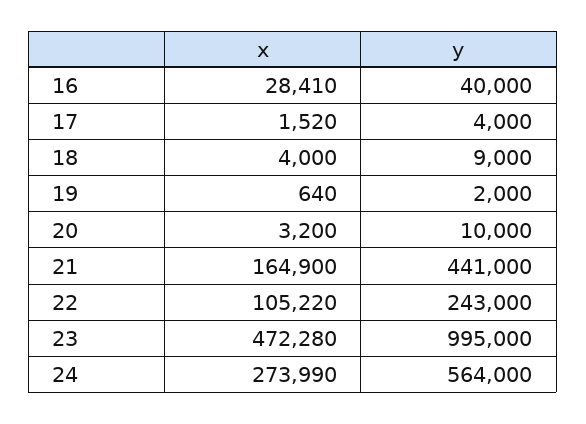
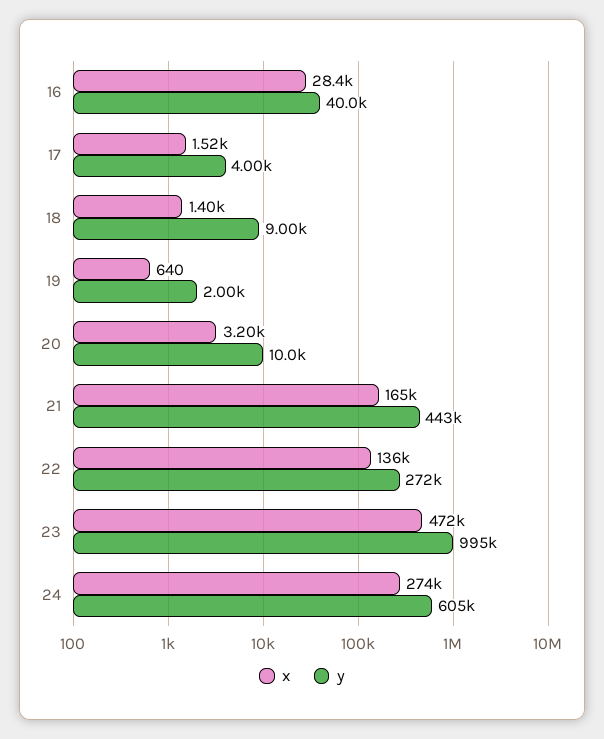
x, 18: 4000 -> 1400
y, 21: 441000 -> 443000
x, 22: 105220 -> 136000
y, 22: 243000 -> 272000
y, 24: 564000 -> 605000

